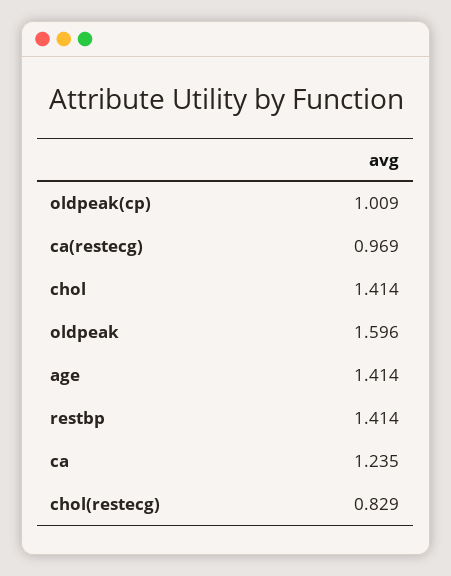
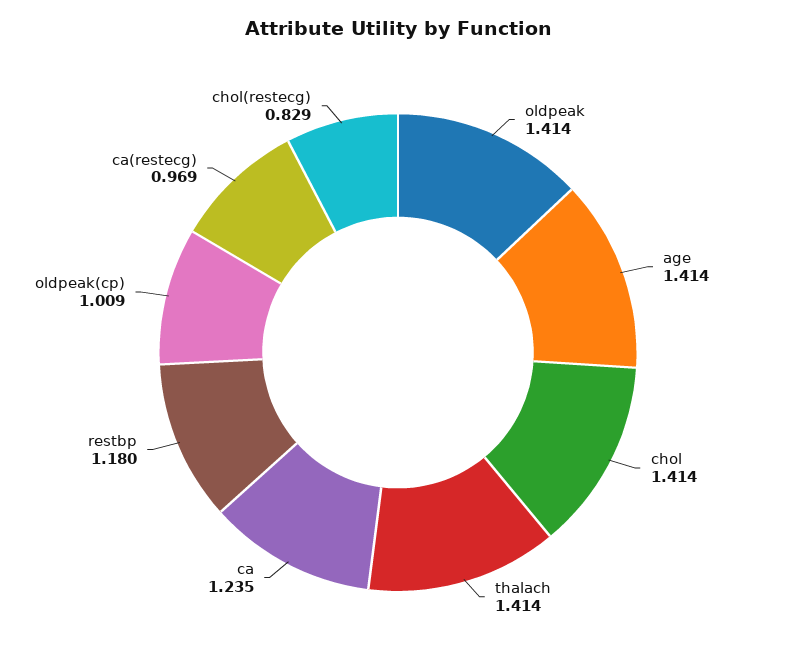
oldpeak: 1.596 -> 1.414
restbp: 1.414 -> 1.18
thalach: none -> 1.414

